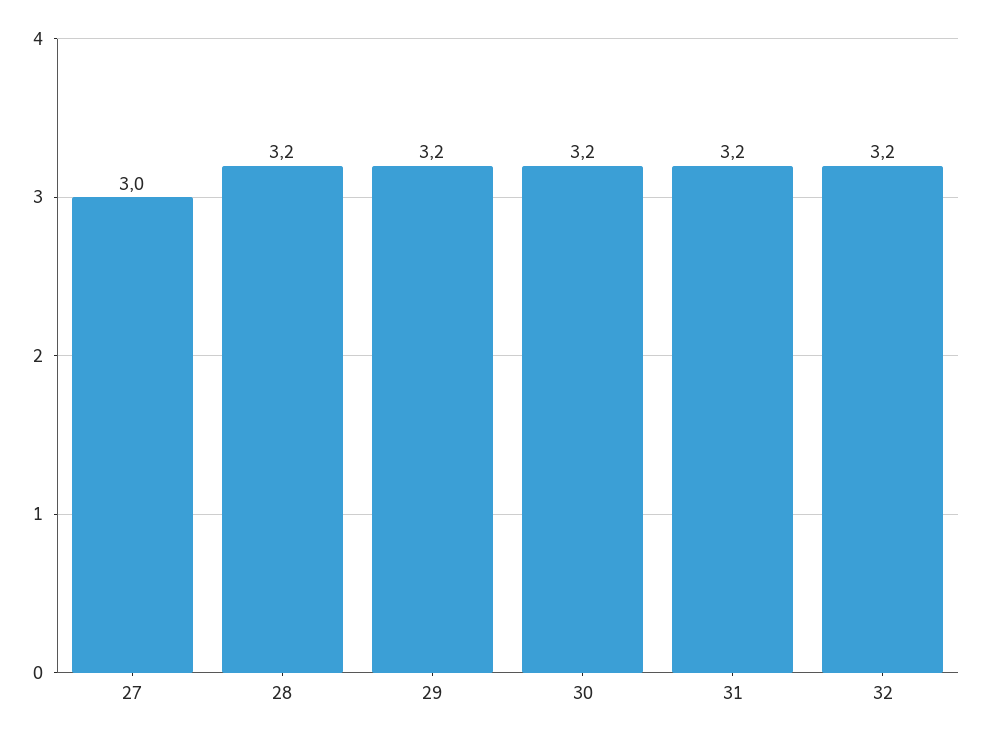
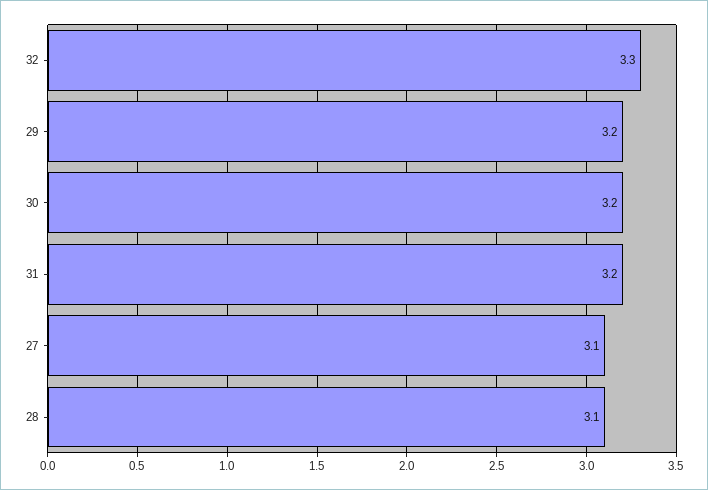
27: 3 -> 3.1
28: 3.2 -> 3.1
32: 3.2 -> 3.3

